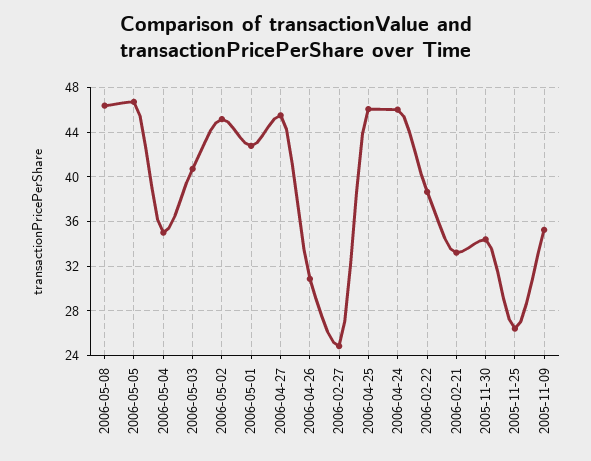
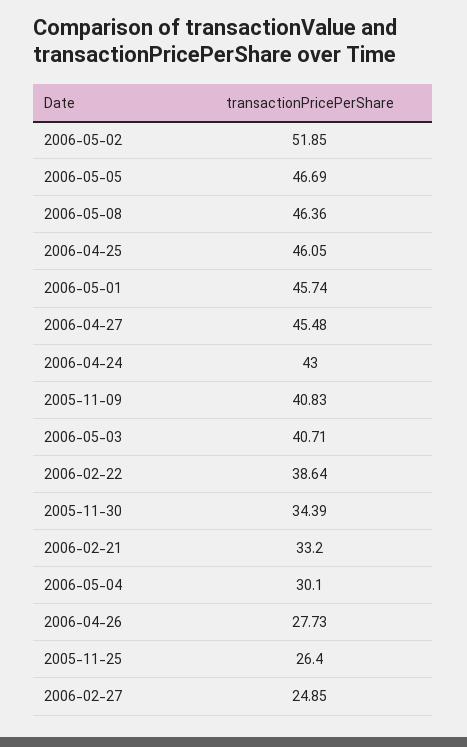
2006-05-04: 35 -> 30.1
2006-05-02: 45 -> 51.85
2006-05-01: 43 -> 45.74
2006-04-26: 31 -> 27.73
2006-04-24: 46 -> 43
2005-11-09: 35 -> 40.83

